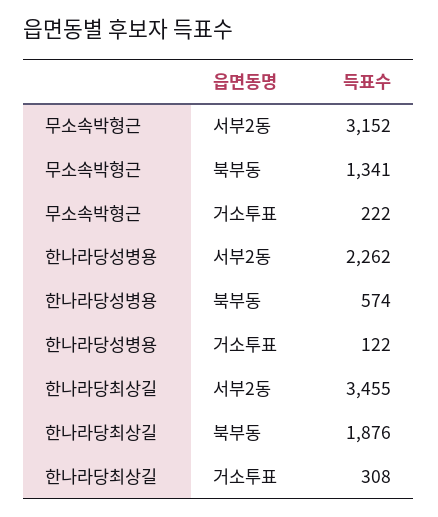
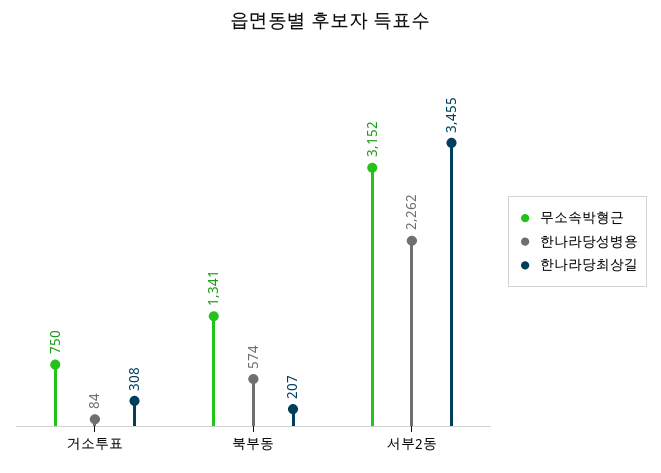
무소속박형근, 거소투표: 222 -> 750
한나라당성병용, 거소투표: 122 -> 84
한나라당최상길, 북부동: 1876 -> 207

